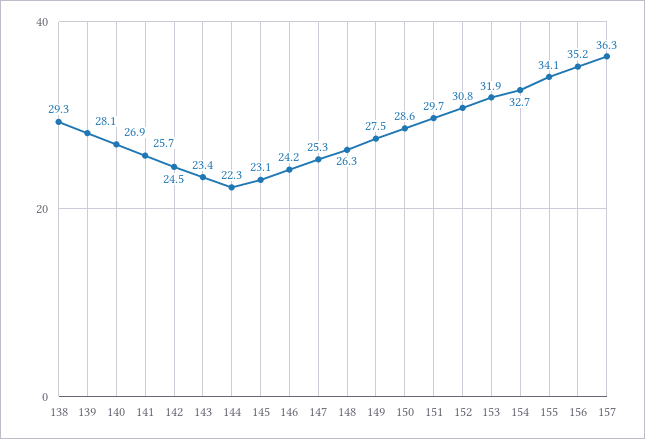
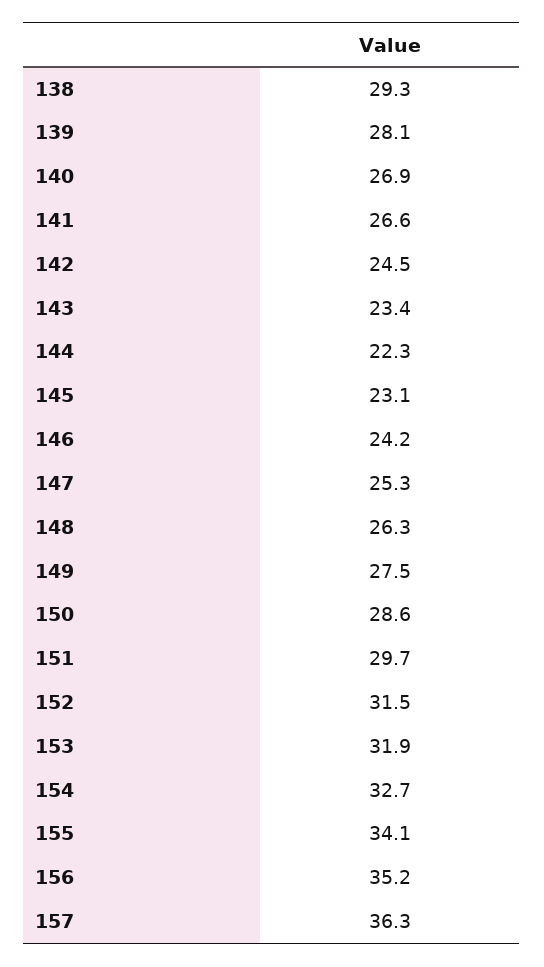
141: 25.7 -> 26.6
152: 30.8 -> 31.5

